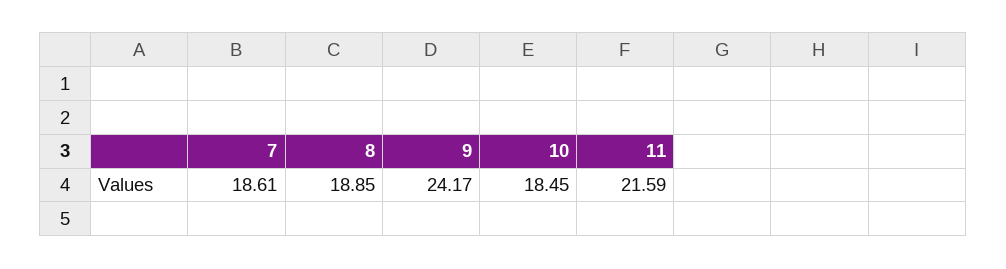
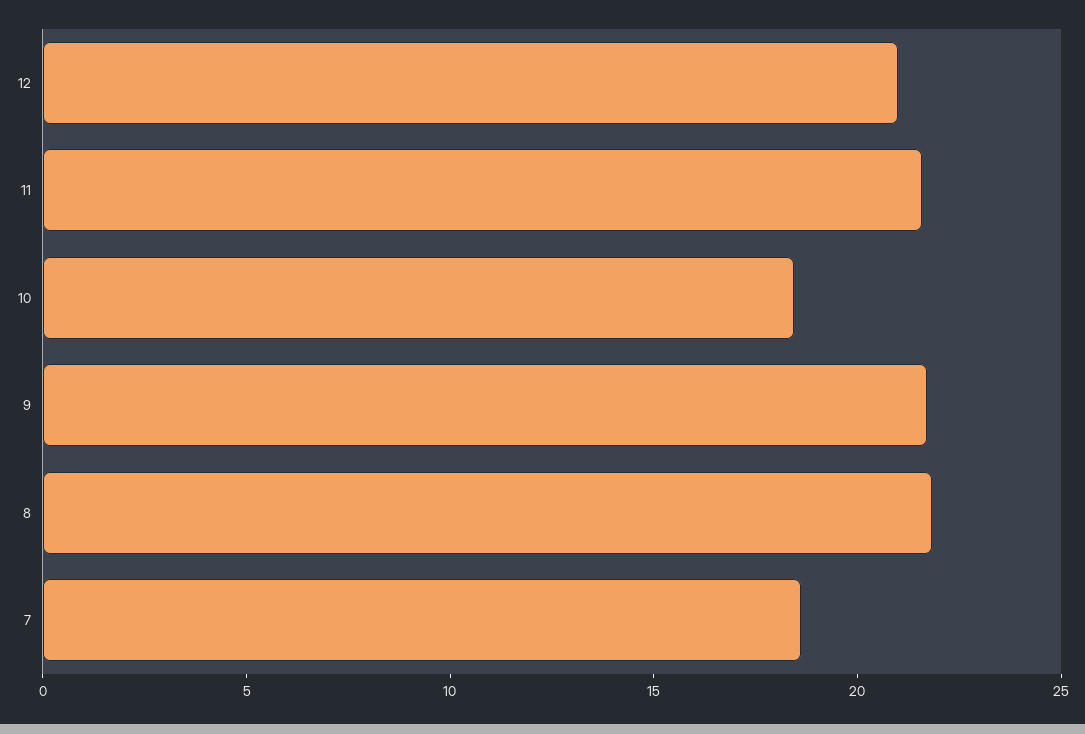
8: 18.85 -> 22
9: 24.17 -> 22
12: none -> 21

